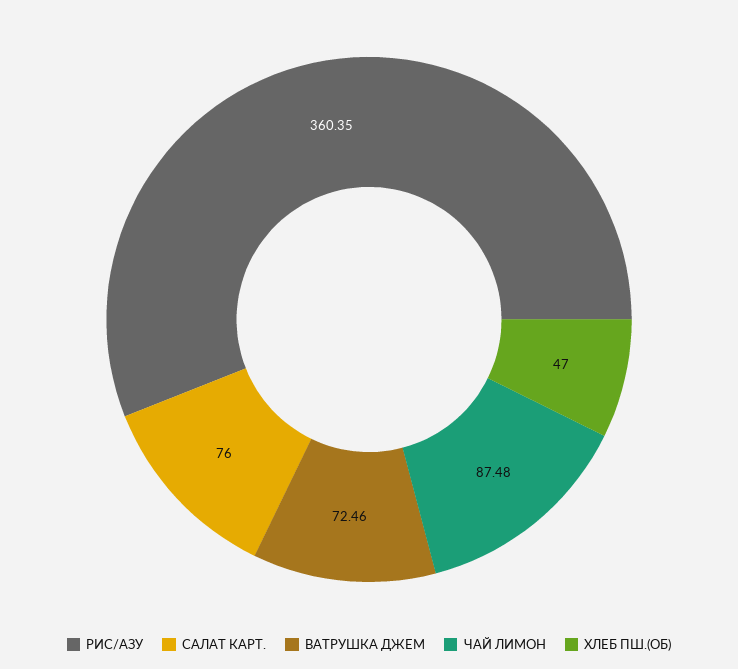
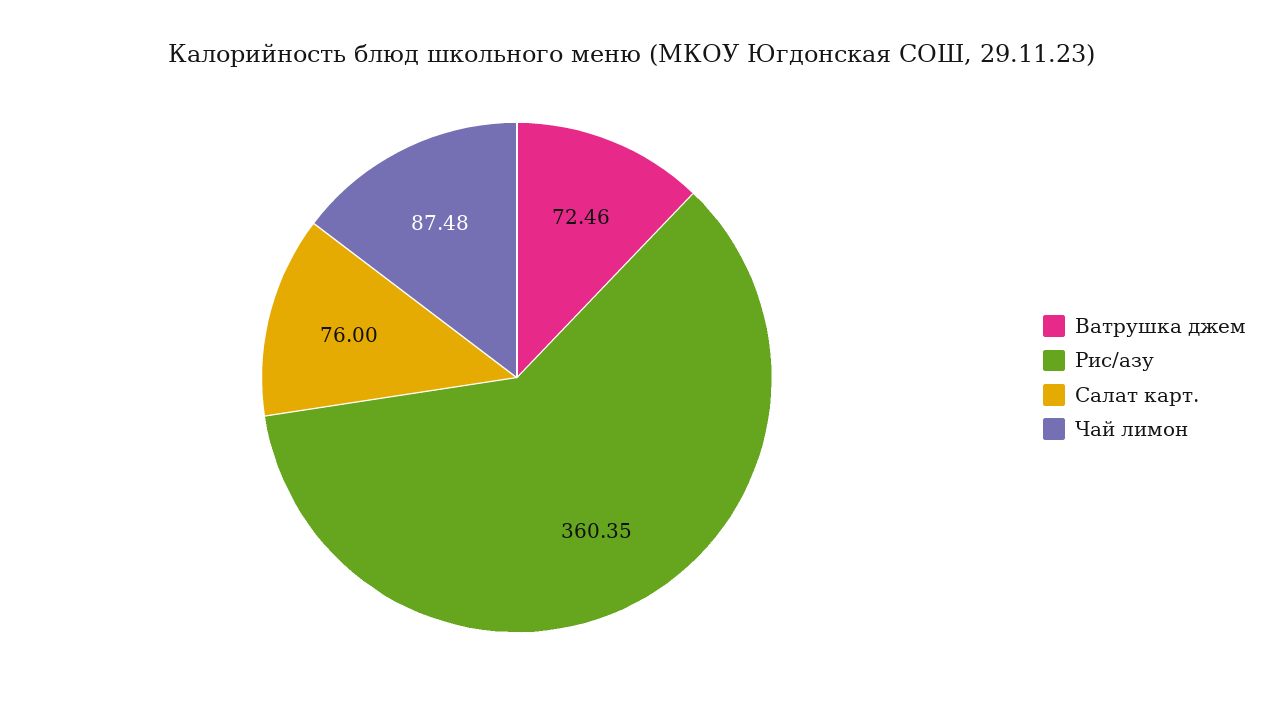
ХЛЕБ ПШ.(ОБ): 47 -> none

